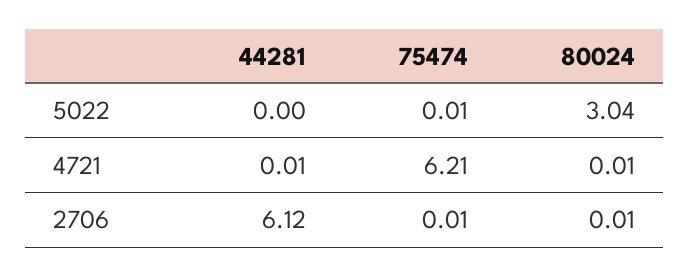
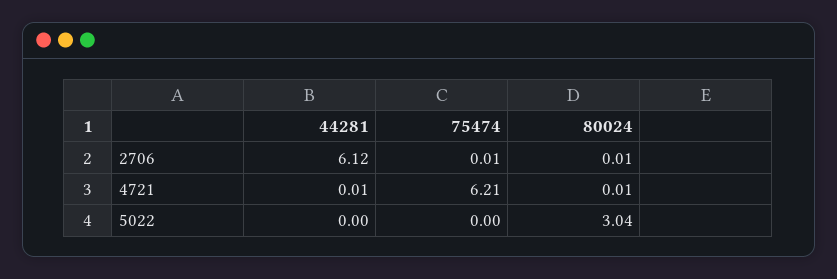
75474, 5022: 0.01 -> 0

